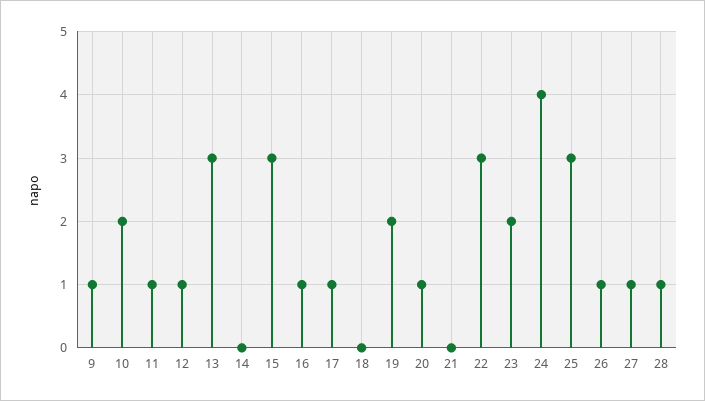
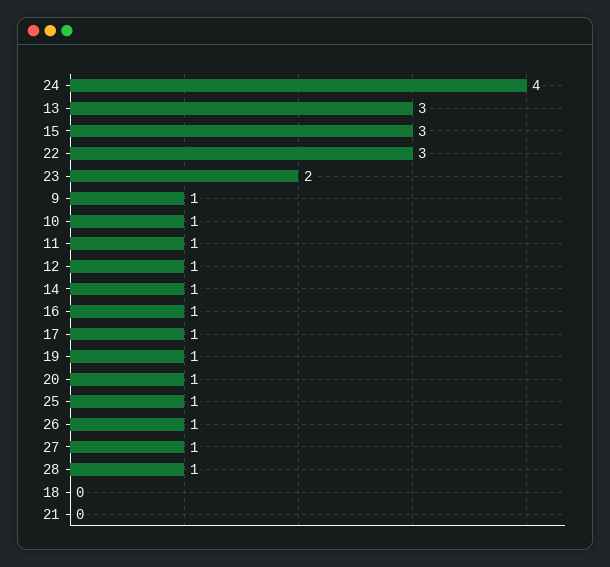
10: 2 -> 1
14: 0 -> 1
19: 2 -> 1
25: 3 -> 1

